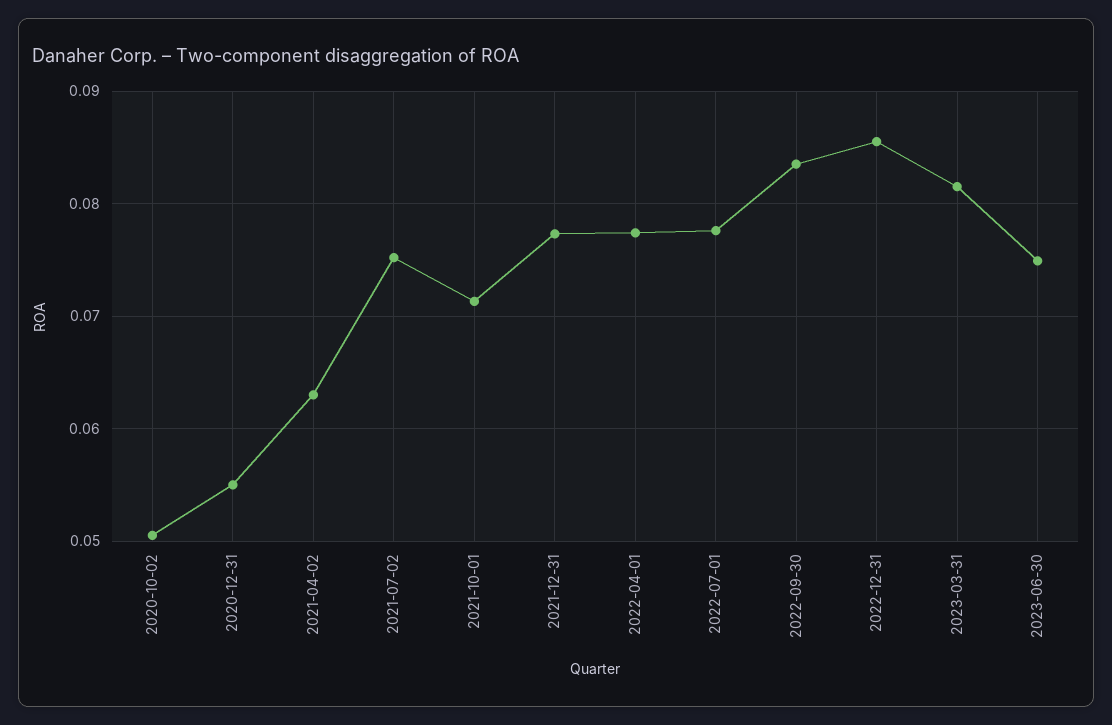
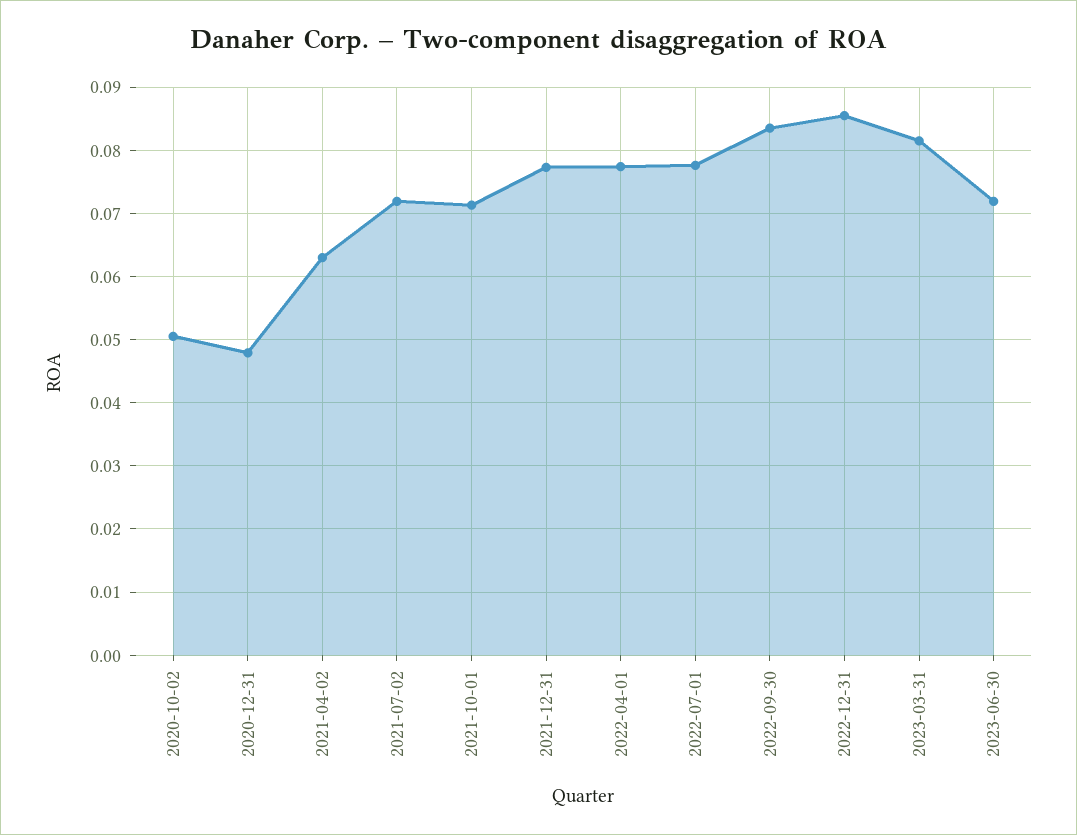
2020-12-31: 0.055 -> 0.048
2021-07-02: 0.075 -> 0.072
2023-06-30: 0.075 -> 0.072

